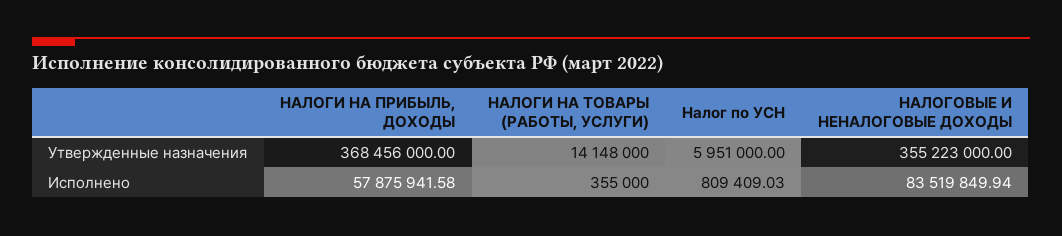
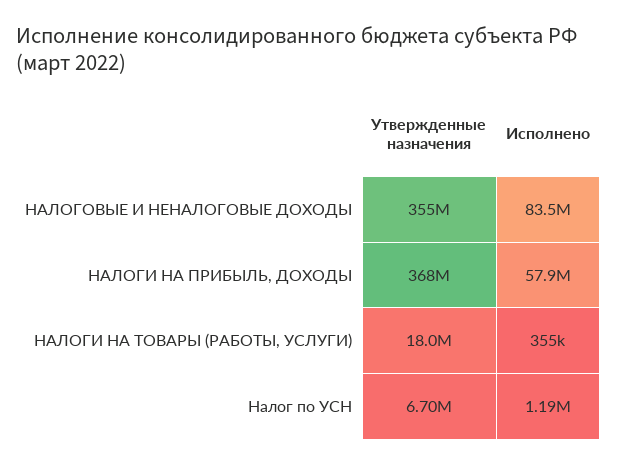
НАЛОГИ НА ТОВАРЫ (РАБОТЫ, УСЛУГИ), Утвержденные назначения: 14148000 -> 18000000
Налог по УСН, Утвержденные назначения: 5951000 -> 6700000
Налог по УСН, Исполнено: 809409.03 -> 1190000

